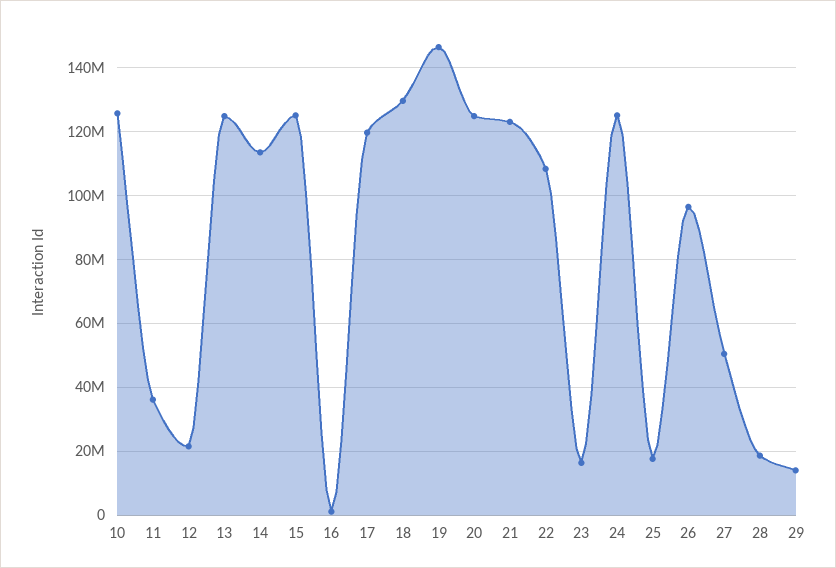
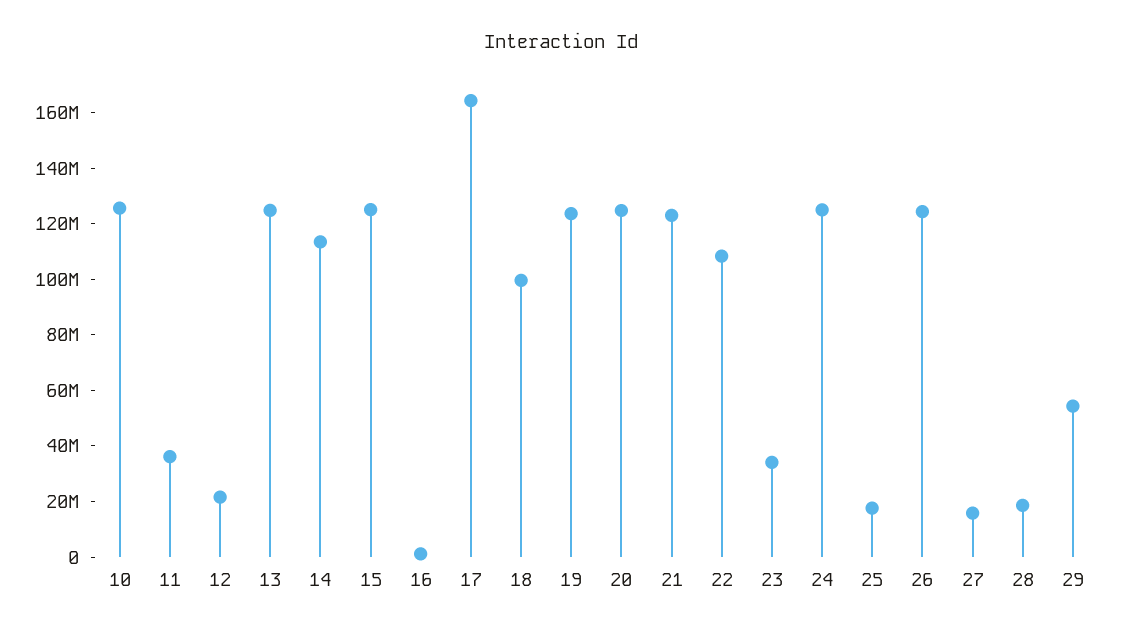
17: 120000000 -> 165000000
18: 130000000 -> 100000000
19: 146000000 -> 125000000
23: 16000000 -> 35000000
26: 96000000 -> 125000000
27: 50000000 -> 15000000
29: 14000000 -> 55000000

